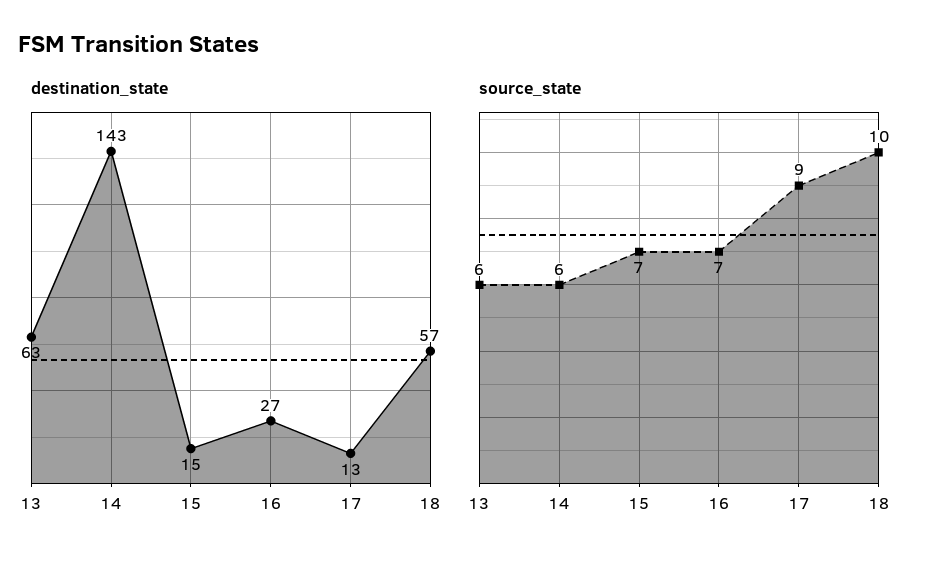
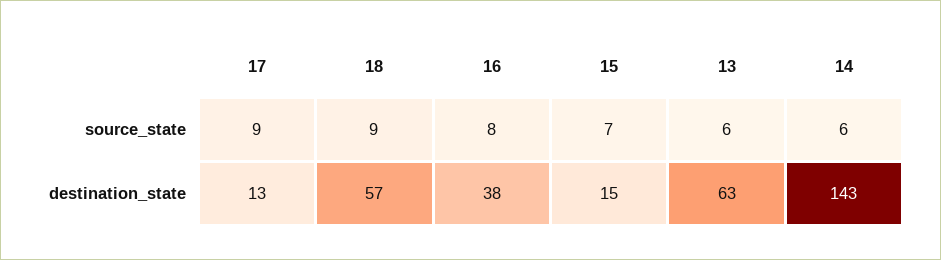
destination_state, 16: 27 -> 38
source_state, 16: 7 -> 8
source_state, 18: 10 -> 9

